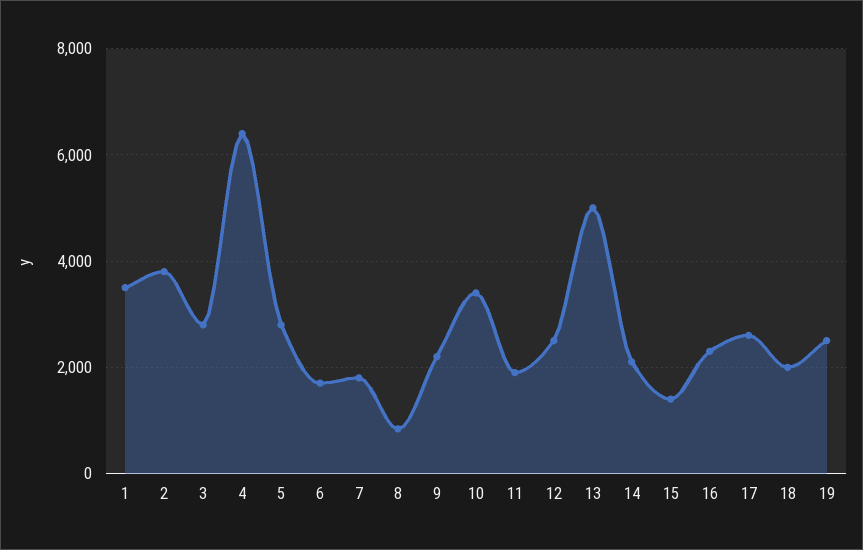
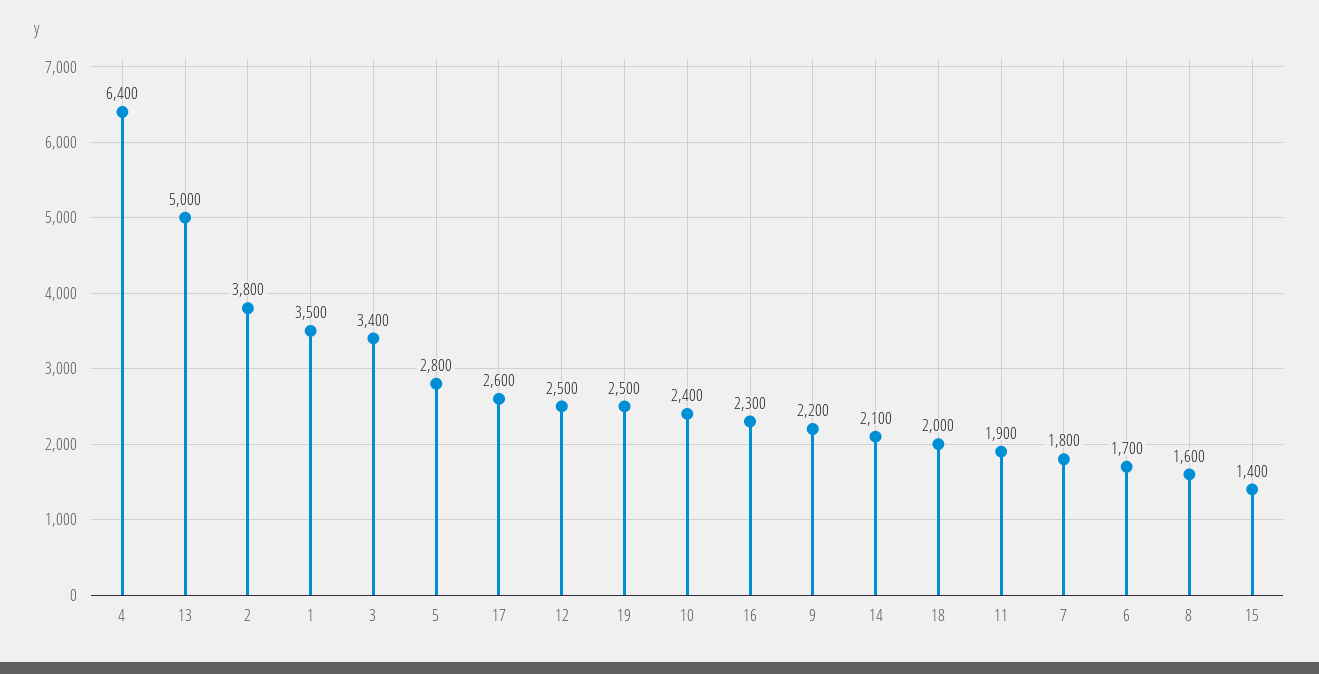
3: 2800 -> 3400
8: 800 -> 1600
10: 3400 -> 2400

